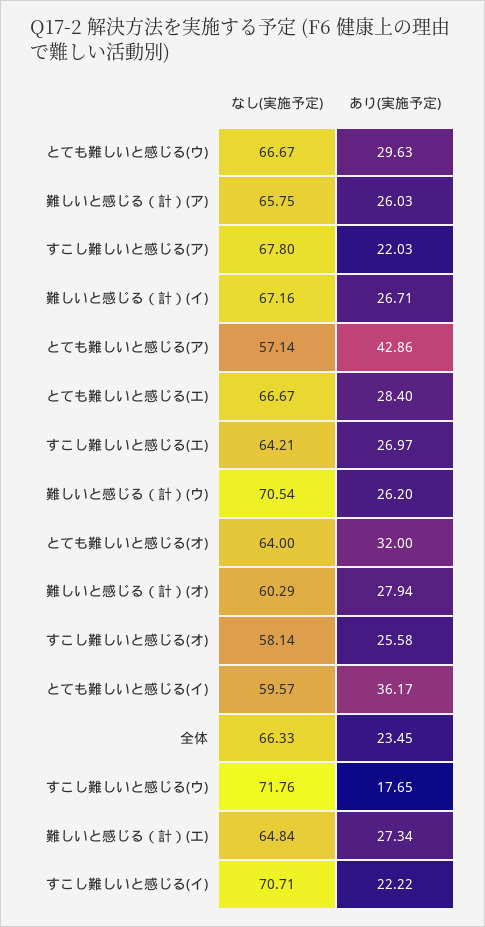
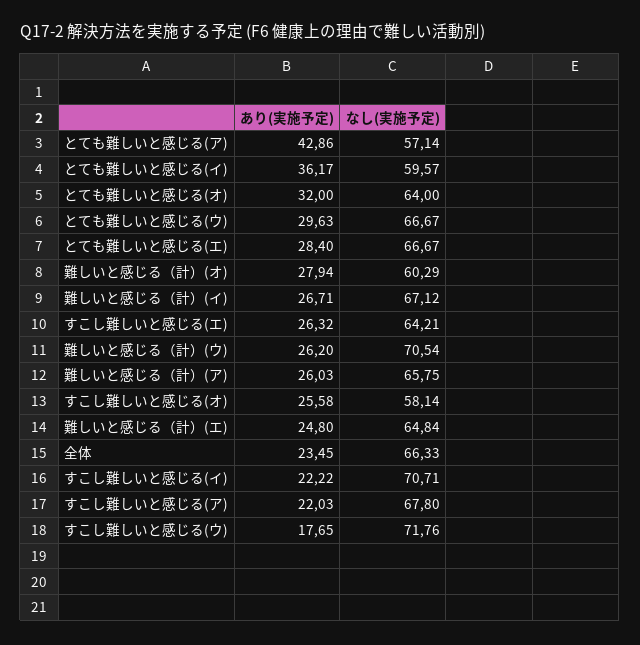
なし(実施予定), 難しいと感じる（計）(イ): 67.16 -> 67.12
あり(実施予定), すこし難しいと感じる(エ): 26.97 -> 26.32
あり(実施予定), 難しいと感じる（計）(エ): 27.34 -> 24.8

